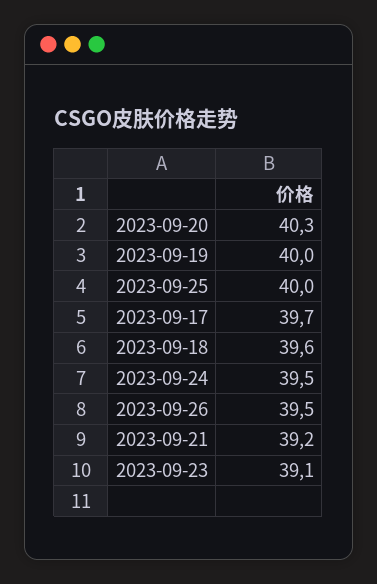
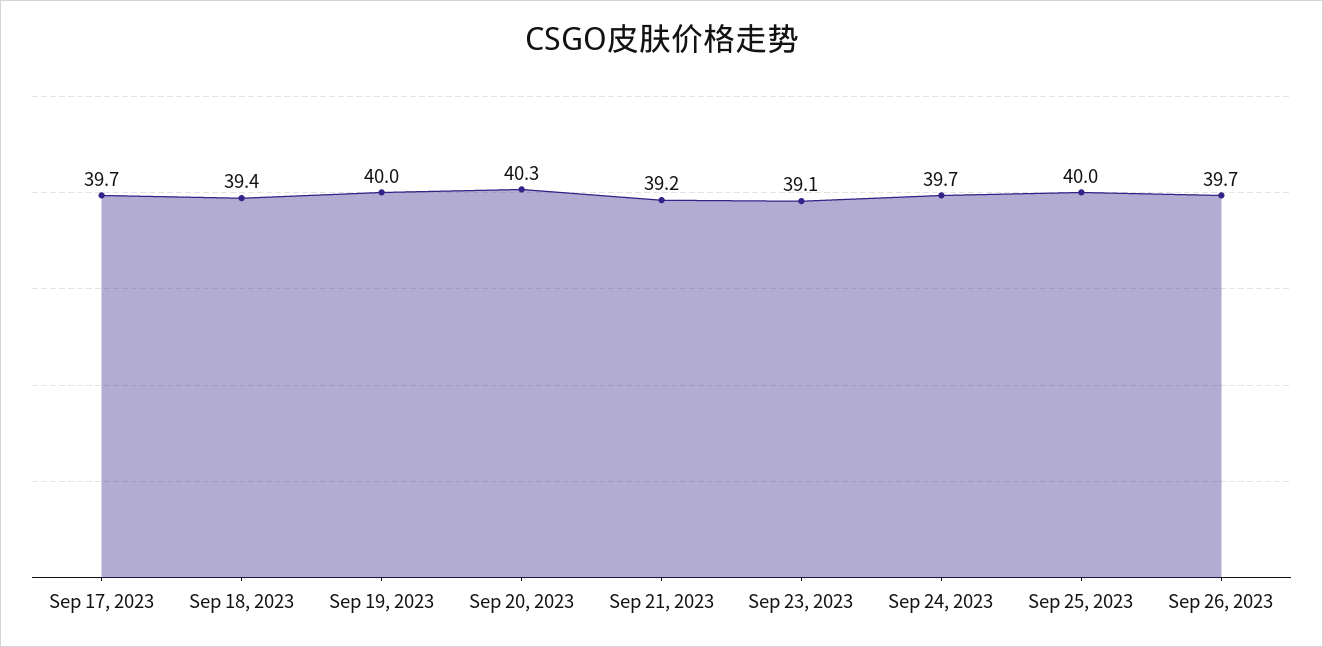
2023-09-18: 39.6 -> 39.4
2023-09-24: 39.5 -> 39.7
2023-09-26: 39.5 -> 39.7

